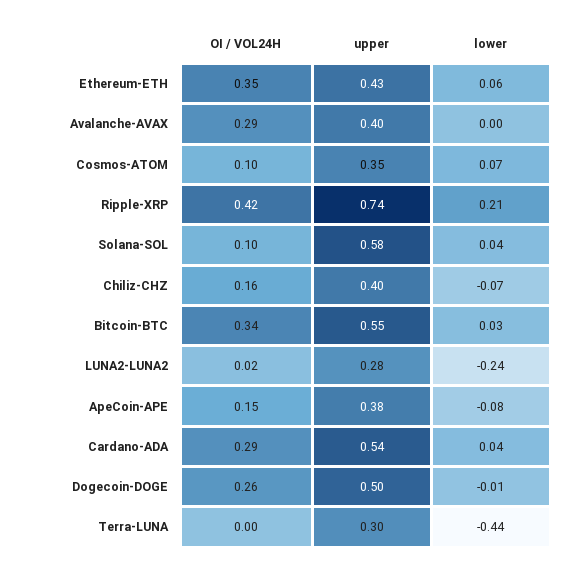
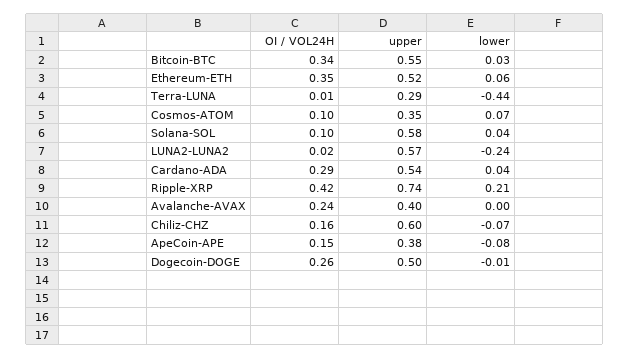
upper, Ethereum-ETH: 0.43 -> 0.52
OI / VOL24H, Avalanche-AVAX: 0.29 -> 0.24
upper, Chiliz-CHZ: 0.4 -> 0.6
upper, LUNA2-LUNA2: 0.28 -> 0.57
OI / VOL24H, Terra-LUNA: 0 -> 0.01
upper, Terra-LUNA: 0.3 -> 0.29

